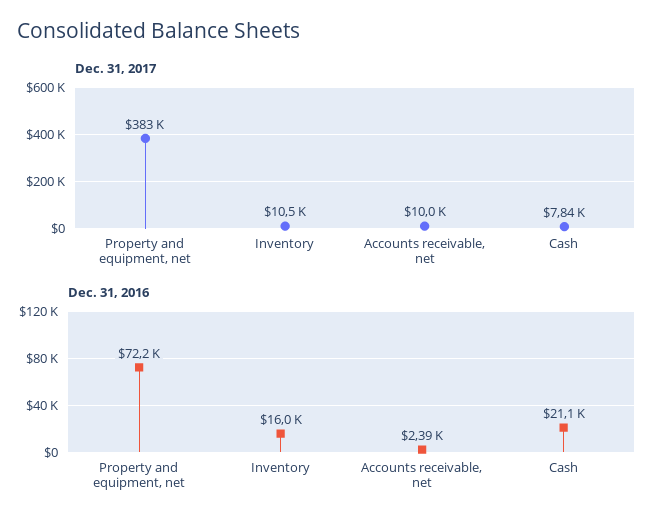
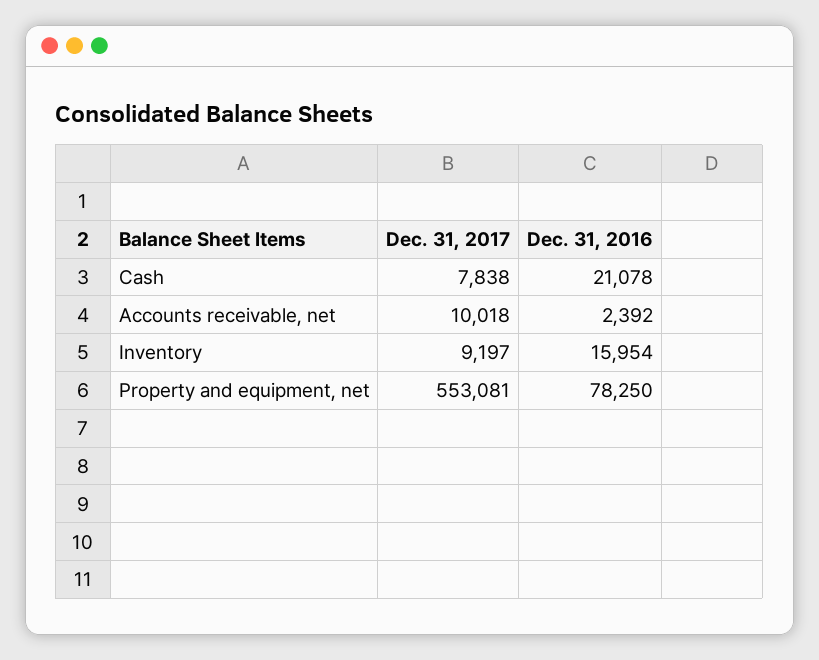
Dec. 31, 2017, Property and equipment, net: 383000 -> 553081
Dec. 31, 2017, Inventory: 10500 -> 9197
Dec. 31, 2016, Property and equipment, net: 72200 -> 78250

